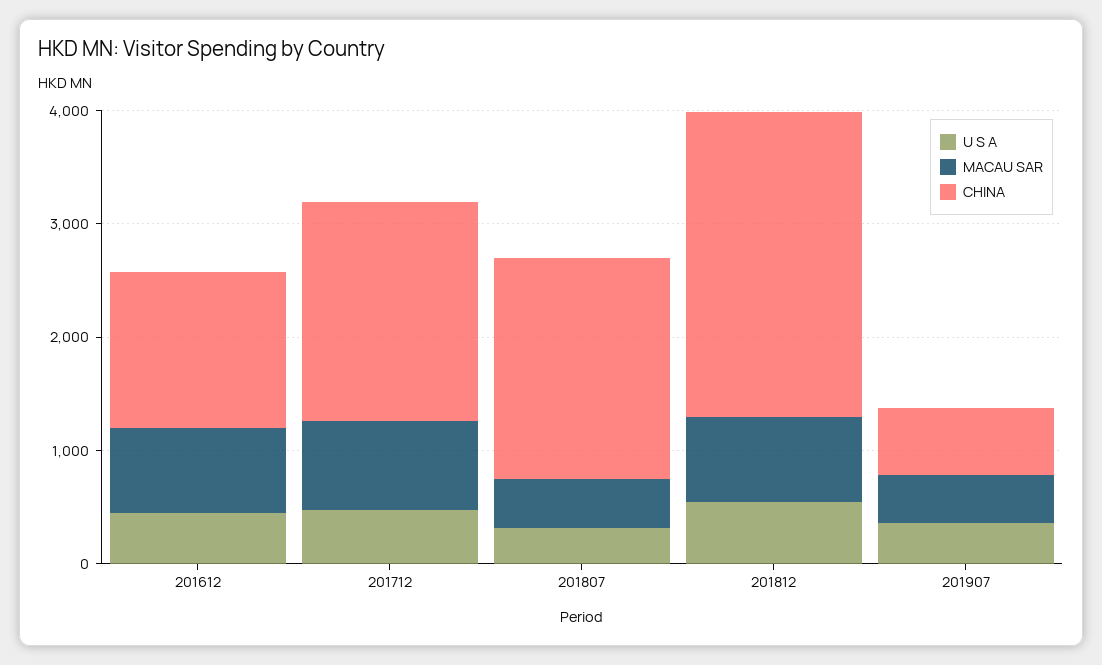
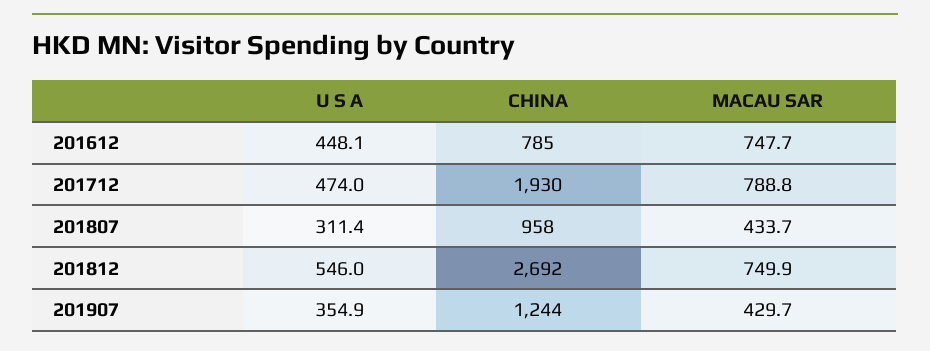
CHINA, 201612: 1400 -> 785
CHINA, 201807: 2000 -> 958
CHINA, 201907: 600 -> 1244

